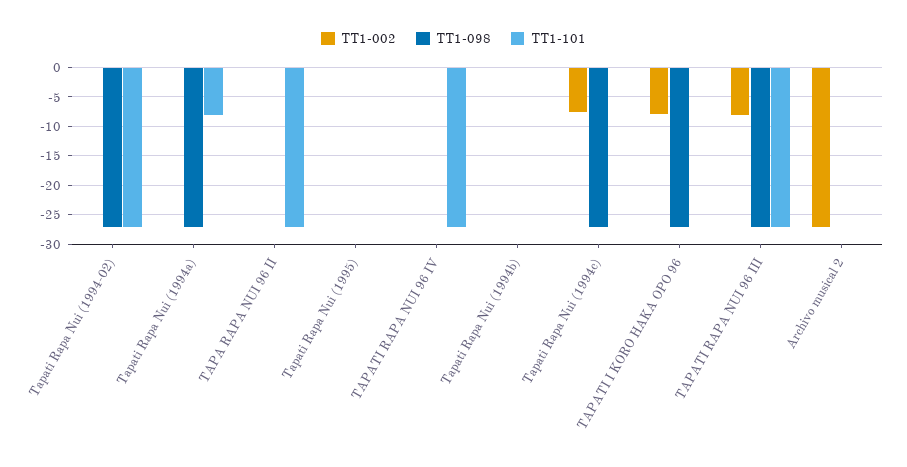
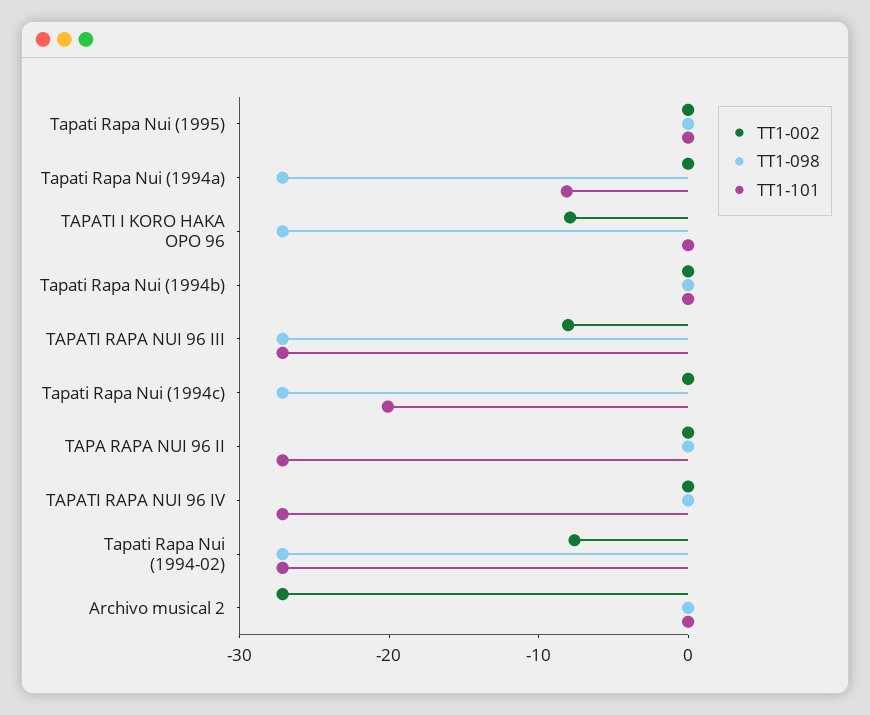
TT1-002, Tapati Rapa Nui (1994-02): 0 -> -8
TT1-002, Tapati Rapa Nui (1994c): -7.5 -> 0
TT1-101, Tapati Rapa Nui (1994c): 0 -> -20

